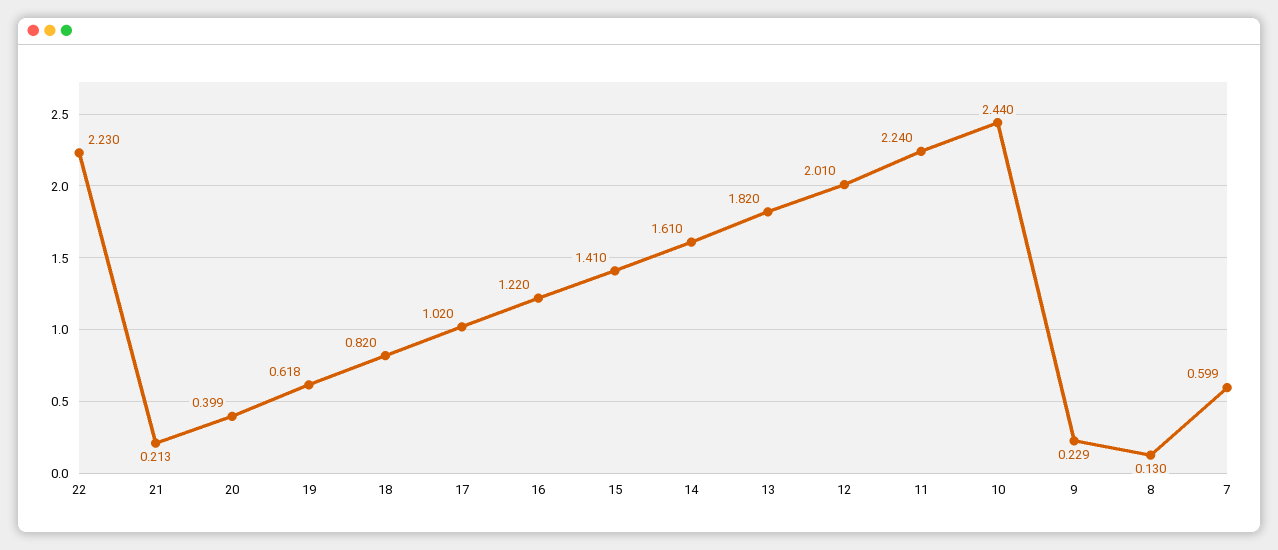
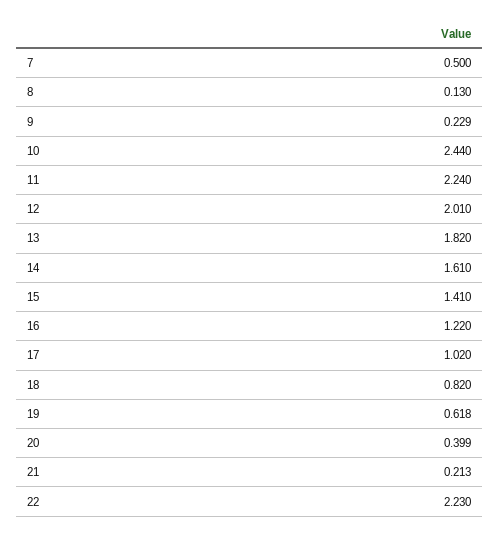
7: 0.599 -> 0.5

